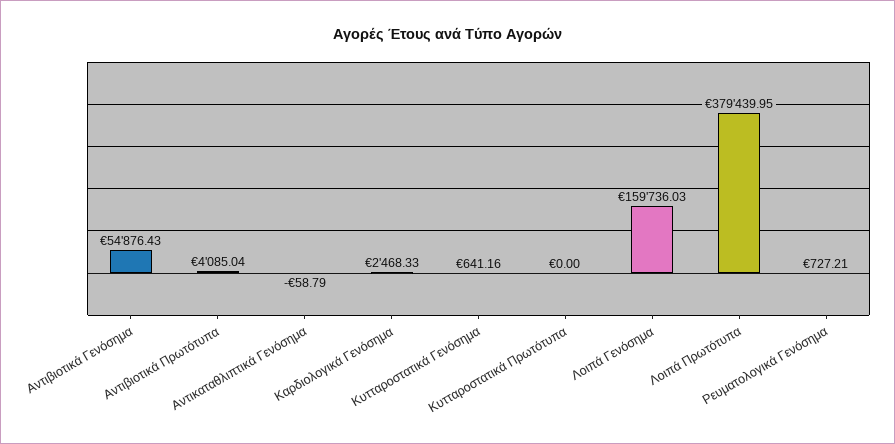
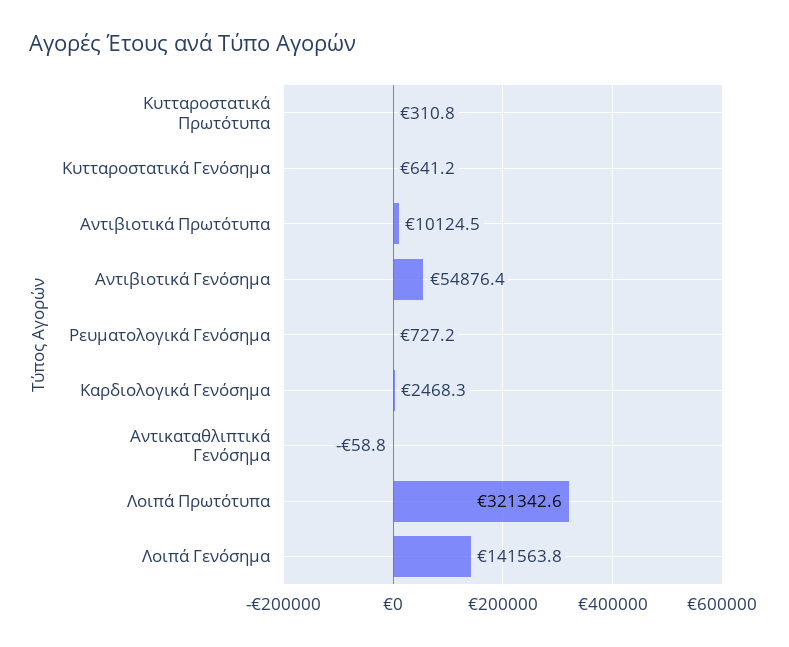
Αντιβιοτικά Πρωτότυπα: 4085.04 -> 10124.5
Κυτταροστατικά Πρωτότυπα: 0 -> 310.8
Λοιπά Γενόσημα: 159736.03 -> 141563.8
Λοιπά Πρωτότυπα: 379439.95 -> 321342.6

